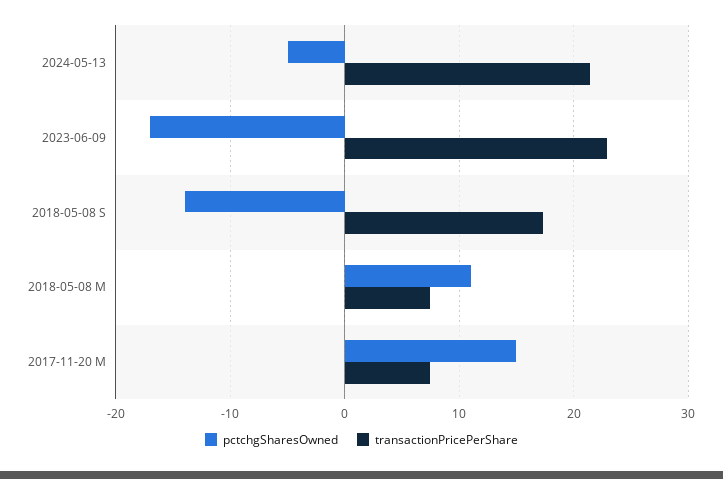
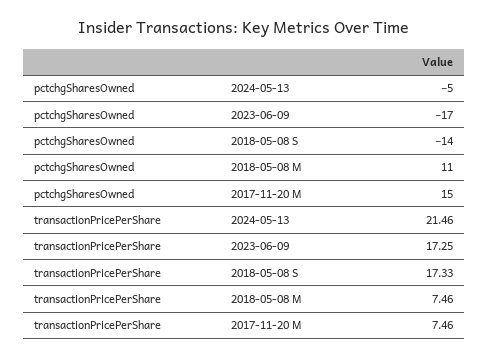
transactionPricePerShare, 2023-06-09: 23 -> 17.25

